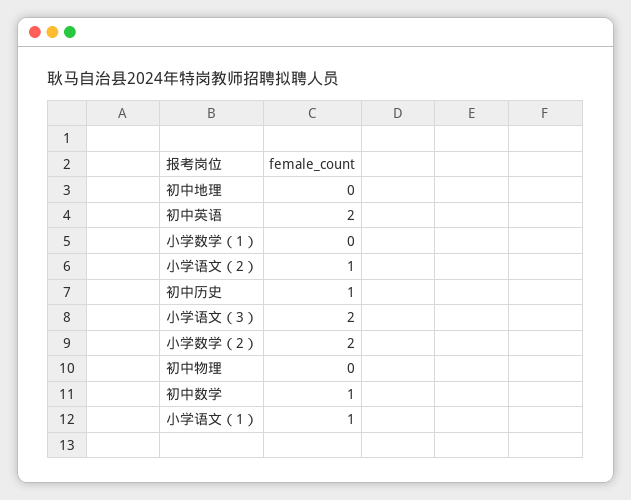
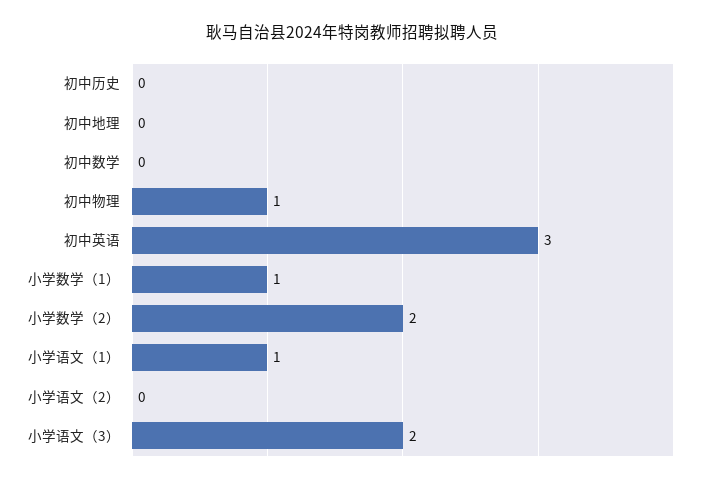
初中英语: 2 -> 3
小学数学（1）: 0 -> 1
小学语文（2）: 1 -> 0
初中历史: 1 -> 0
初中物理: 0 -> 1
初中数学: 1 -> 0

